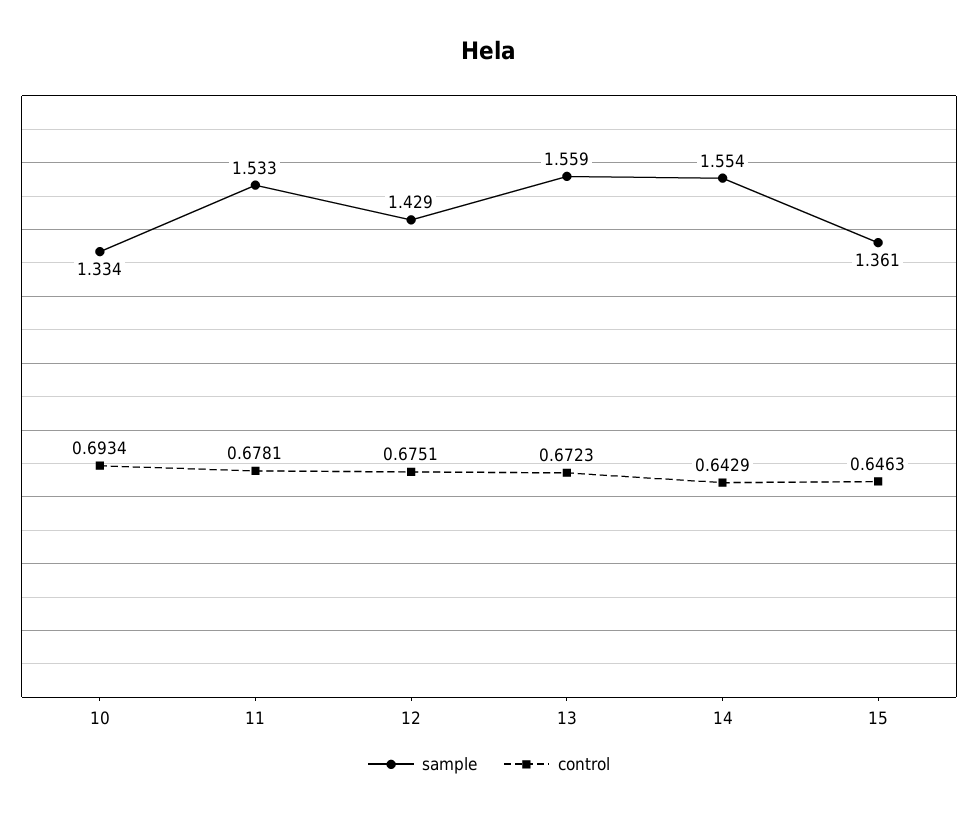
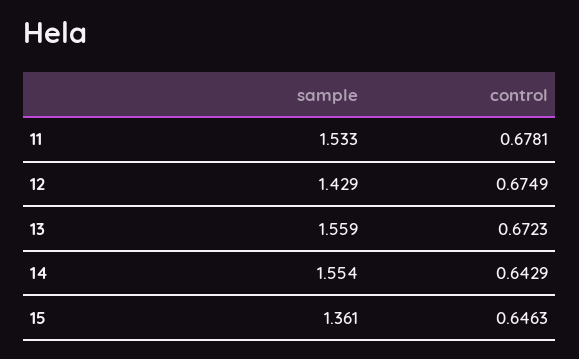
sample, 10: 1.334 -> none
control, 10: 0.6934 -> none
control, 12: 0.6751 -> 0.6749

